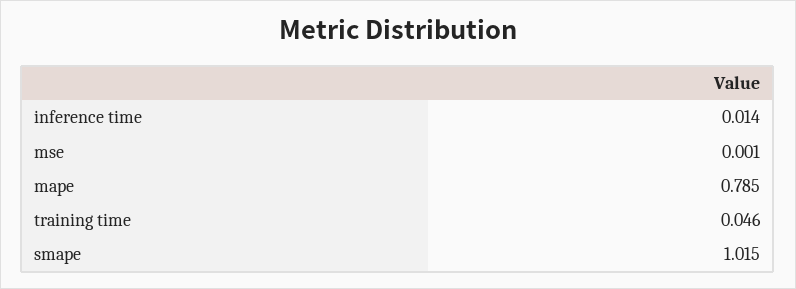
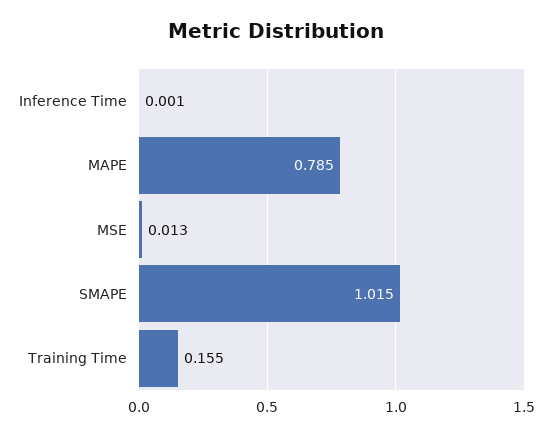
inference time: 0.014 -> 0.001
mse: 0.001 -> 0.013
training time: 0.046 -> 0.155

